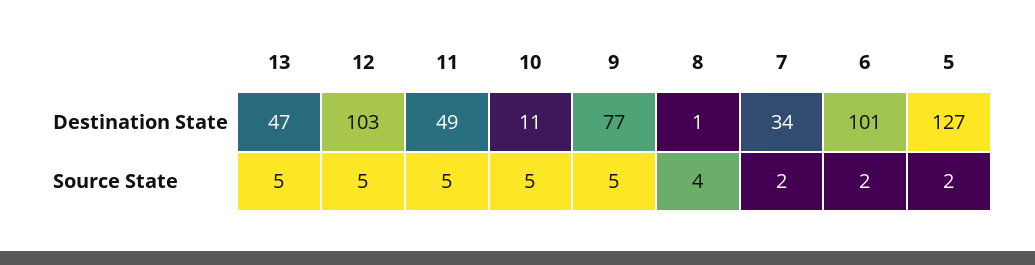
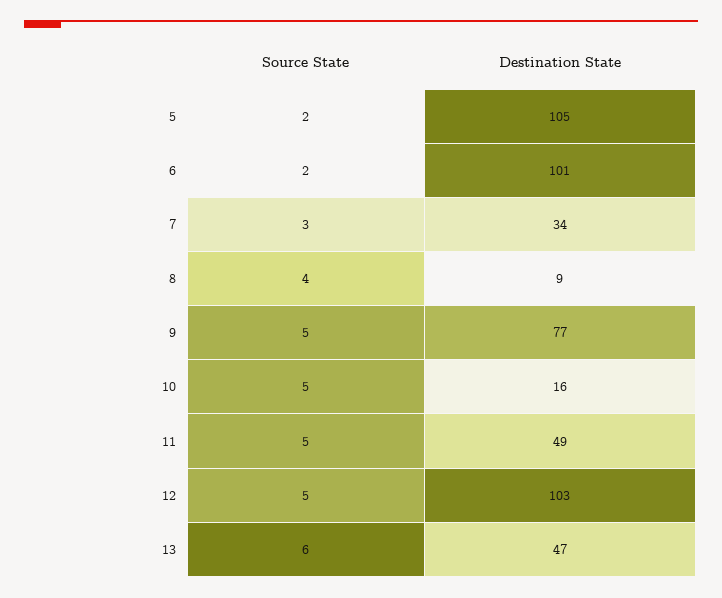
10, Destination State: 11 -> 16
8, Destination State: 1 -> 9
5, Destination State: 127 -> 105
13, Source State: 5 -> 6
7, Source State: 2 -> 3

